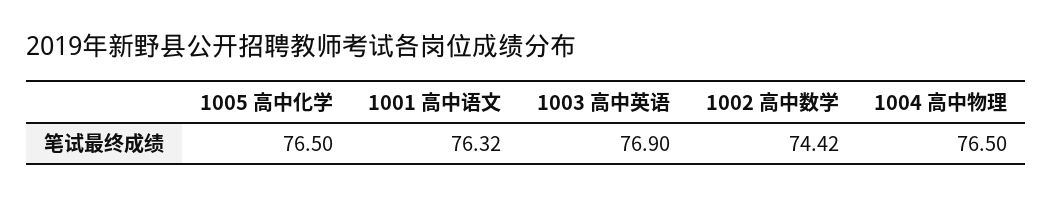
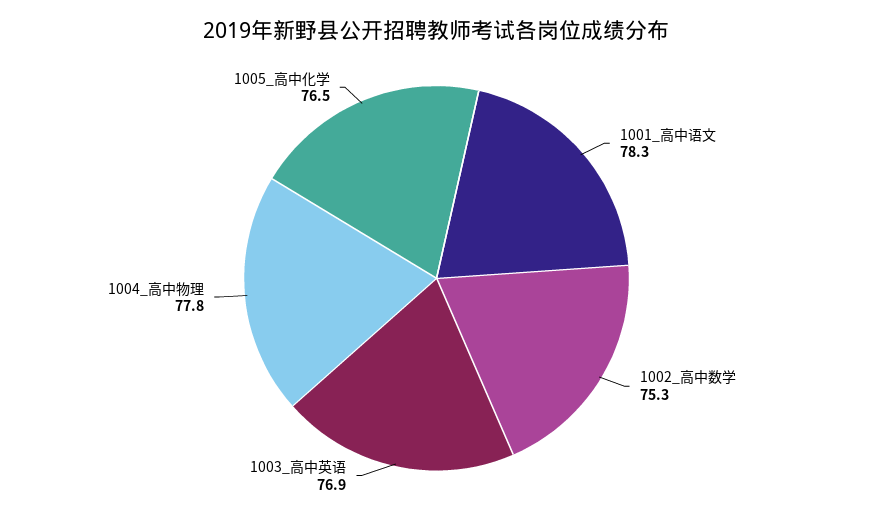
1001 高中语文: 76.32 -> 78.3
1002 高中数学: 74.42 -> 75.3
1004 高中物理: 76.5 -> 77.8

